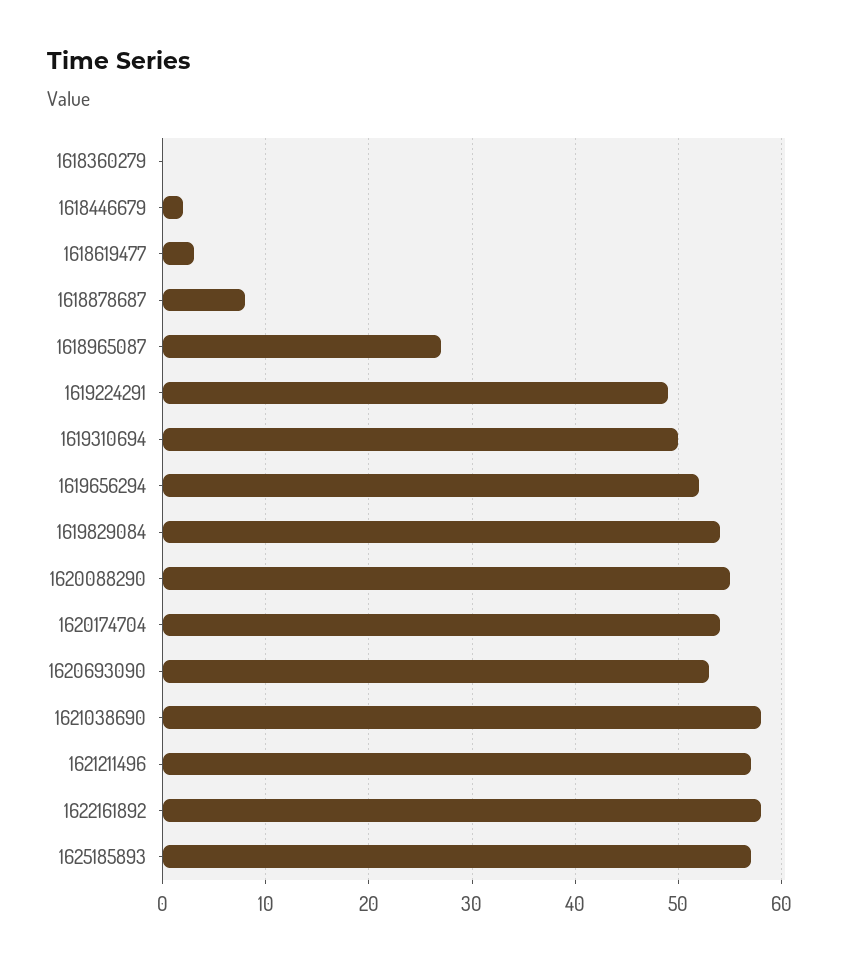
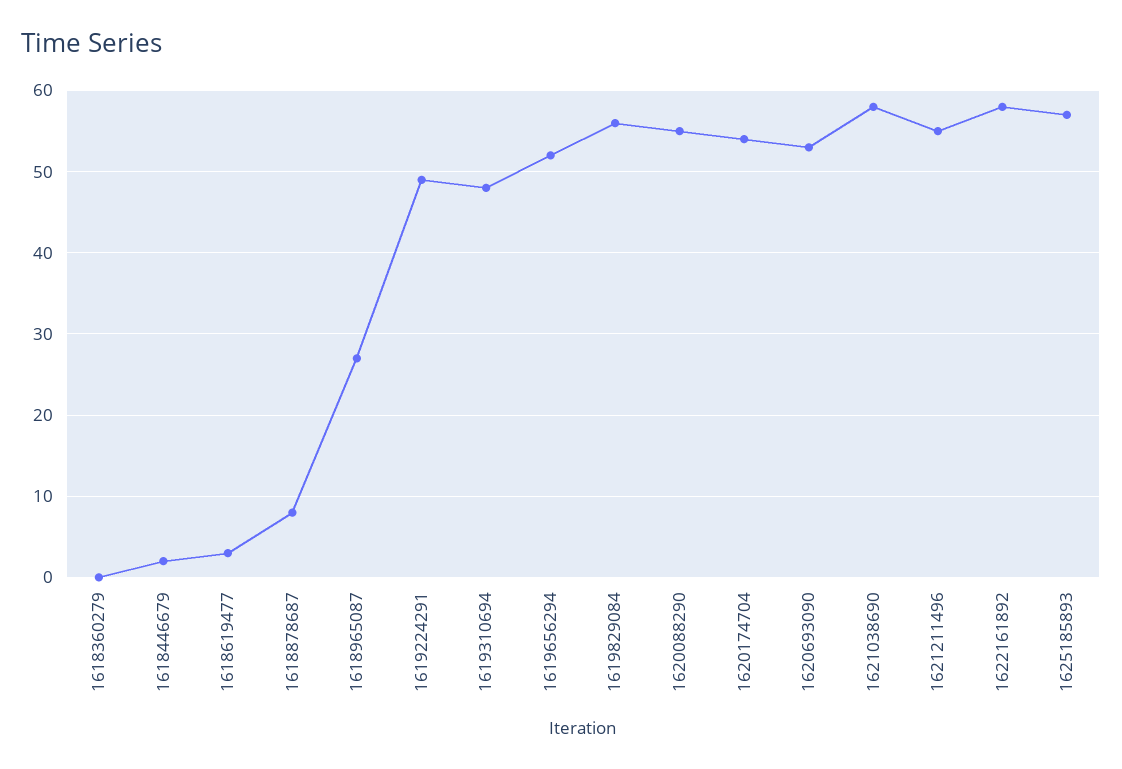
1619310694: 50 -> 48
1619829084: 54 -> 56
1621211496: 57 -> 55

